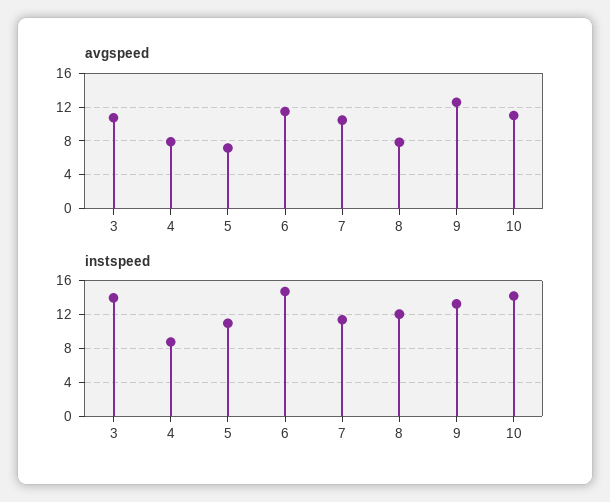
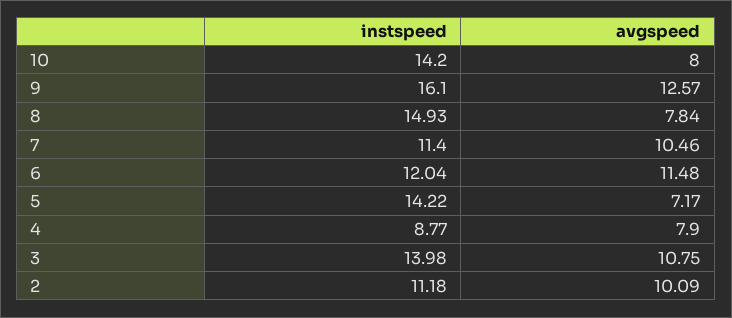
avgspeed, 10: 11 -> 8
instspeed, 5: 11 -> 14.22
instspeed, 6: 15 -> 12.04
instspeed, 8: 12 -> 14.93
instspeed, 9: 13 -> 16.1
instspeed, 2: none -> 11.18
avgspeed, 2: none -> 10.09

